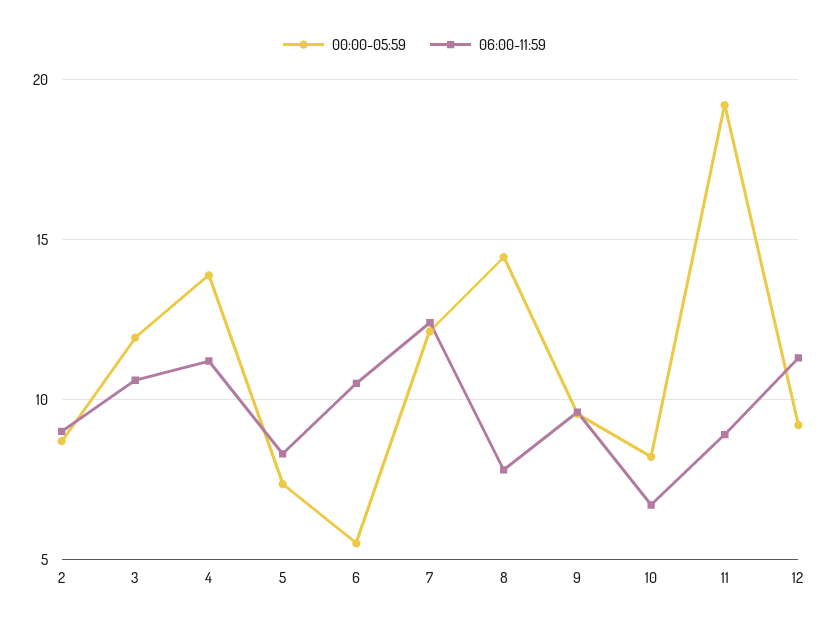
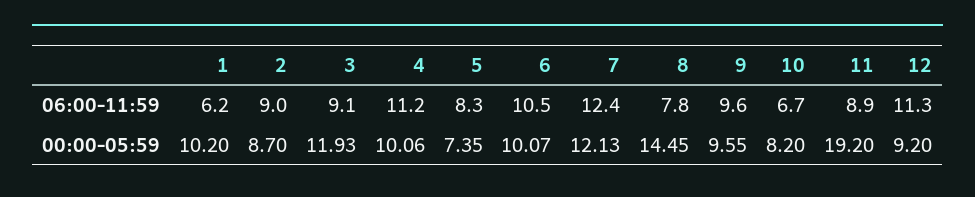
06:00-11:59, 3: 10.5 -> 9.1
00:00-05:59, 4: 14 -> 10.06
00:00-05:59, 6: 5.5 -> 10.07
06:00-11:59, 1: none -> 6.2
00:00-05:59, 1: none -> 10.2

